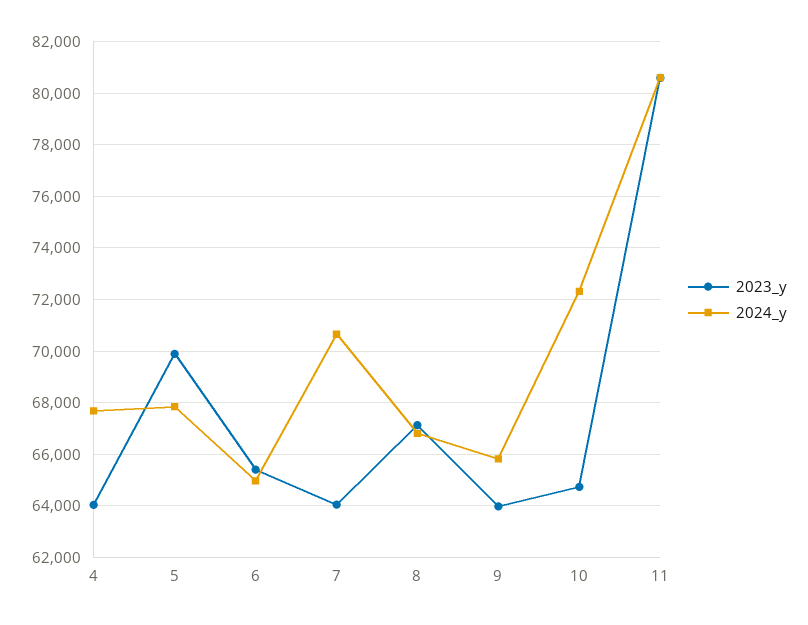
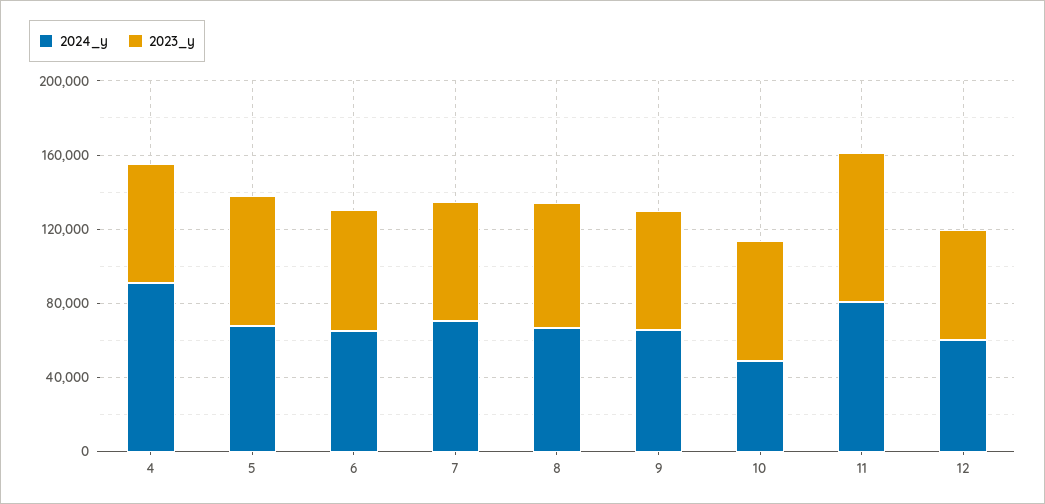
2024_y, 4: 67750 -> 90000
2024_y, 10: 72250 -> 50000
2024_y, 12: none -> 60000
2023_y, 12: none -> 60000

